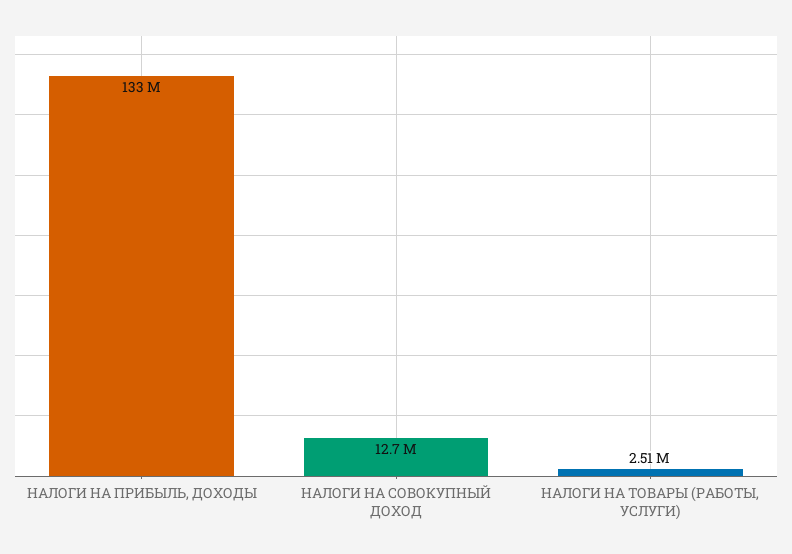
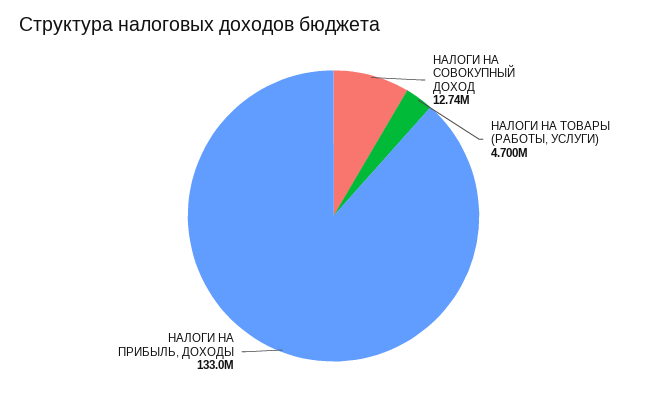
НАЛОГИ НА ТОВАРЫ (РАБОТЫ, УСЛУГИ): 2510000 -> 4700000

